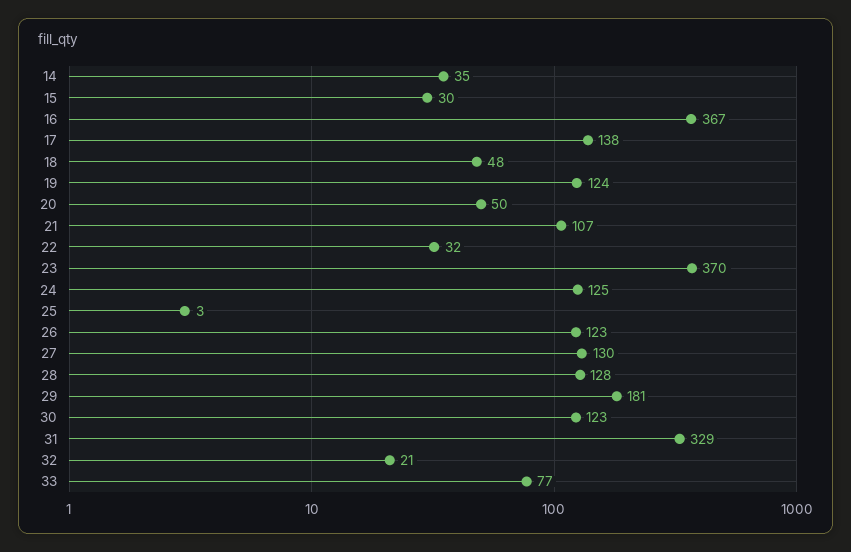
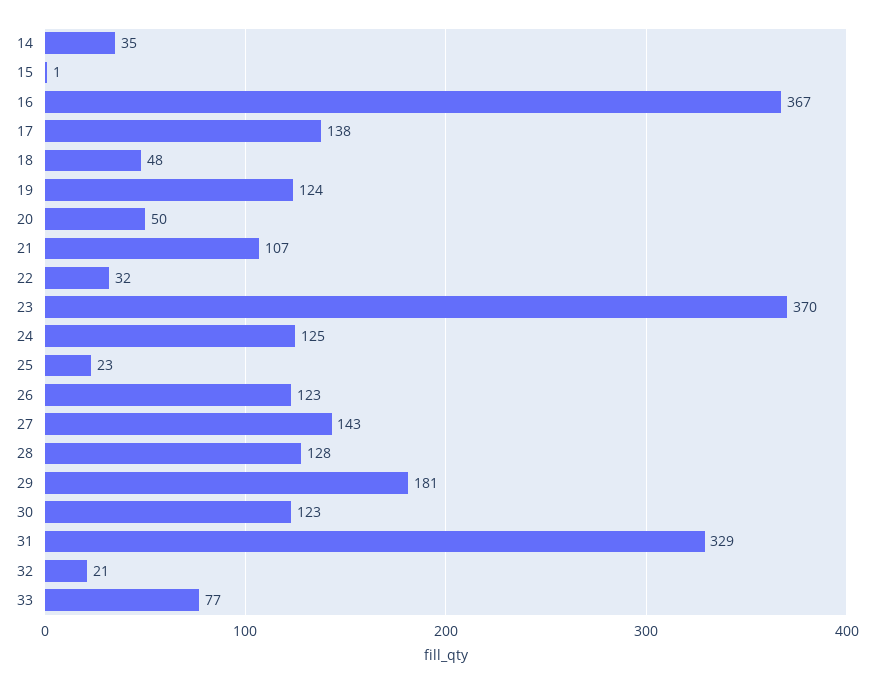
15: 30 -> 1
25: 3 -> 23
27: 130 -> 143

